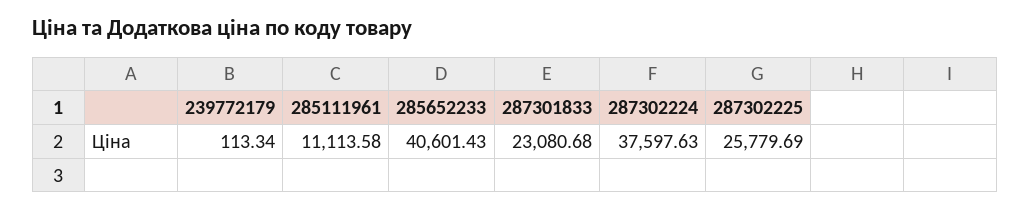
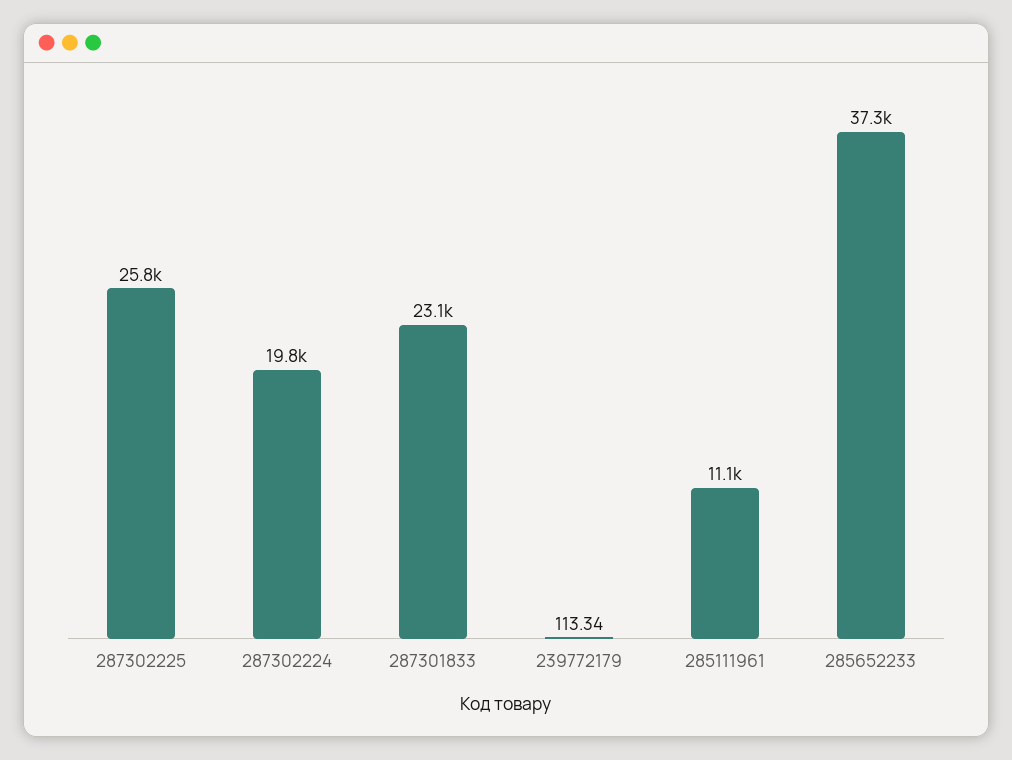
285652233: 40601.43 -> 37300
287302224: 37597.63 -> 19800

